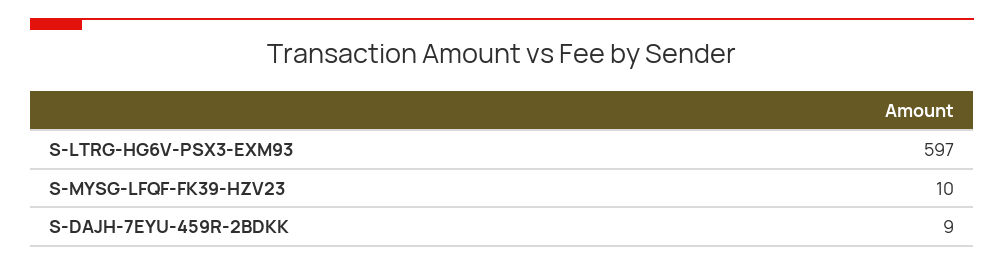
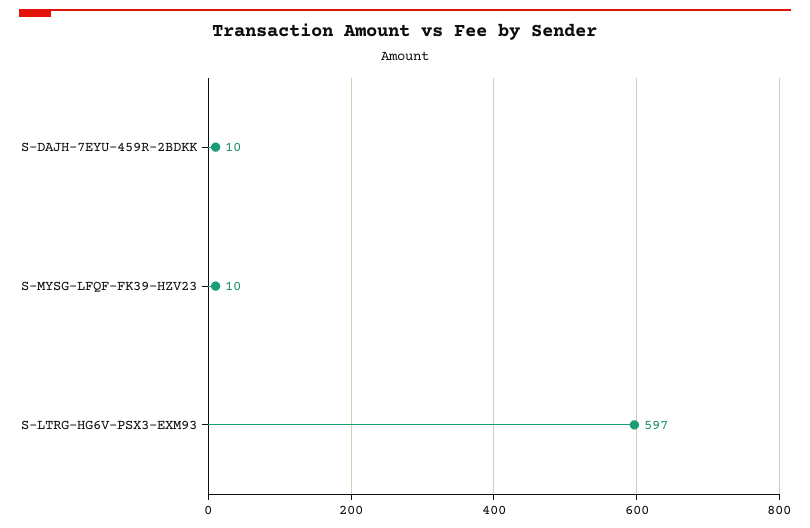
S-DAJH-7EYU-459R-2BDKK: 9 -> 10

